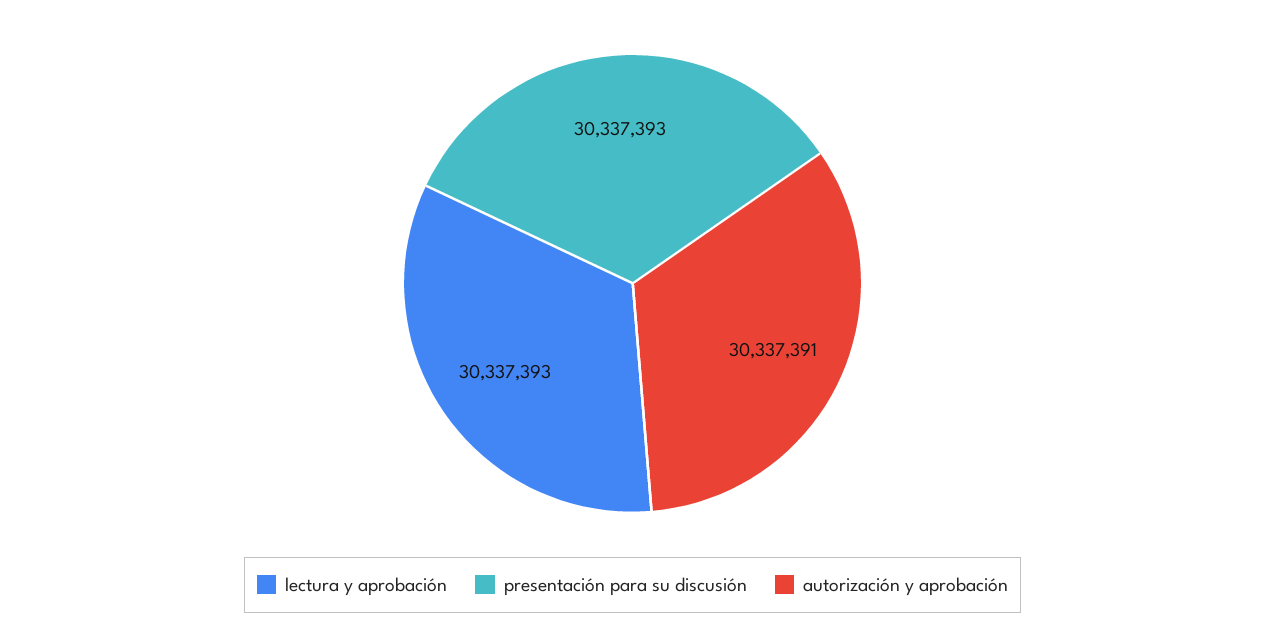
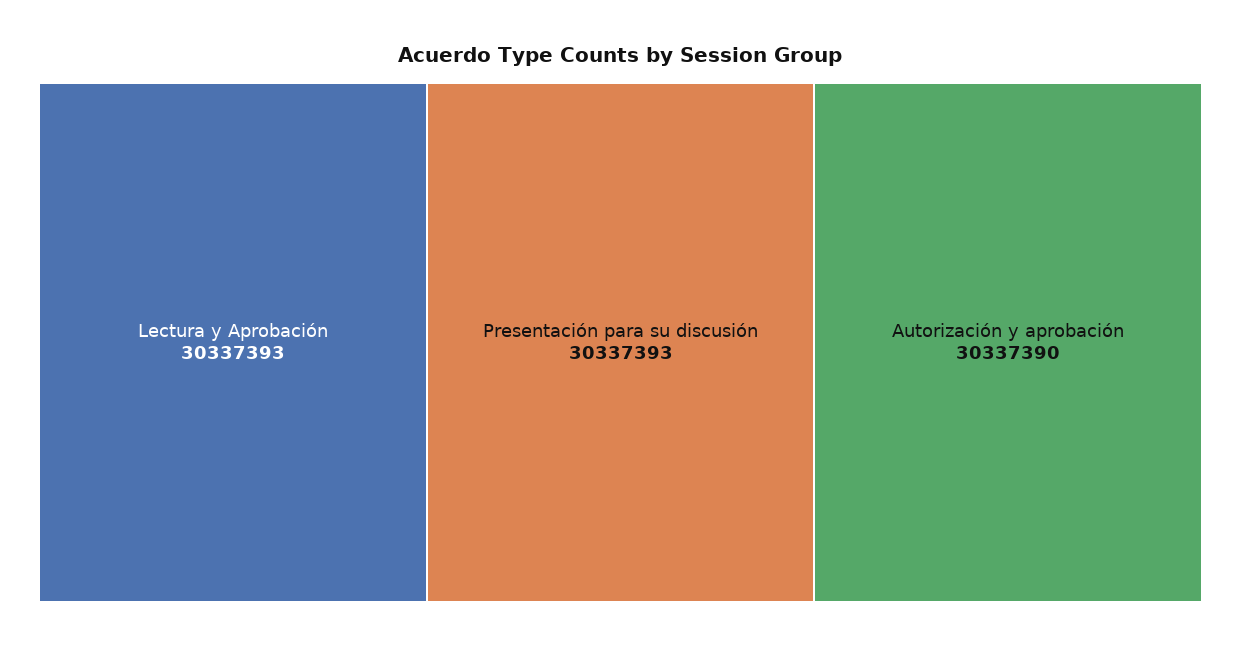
autorización y aprobación: 30337391 -> 30337390

